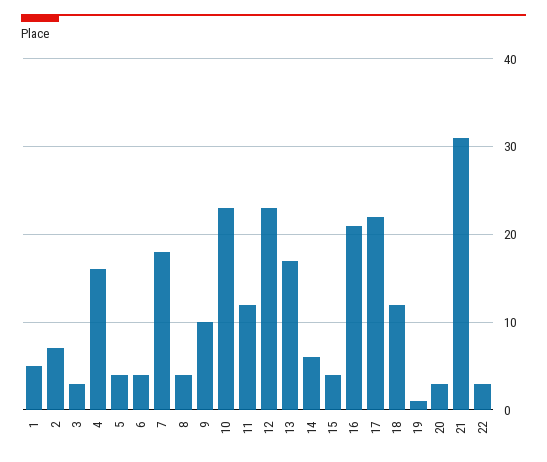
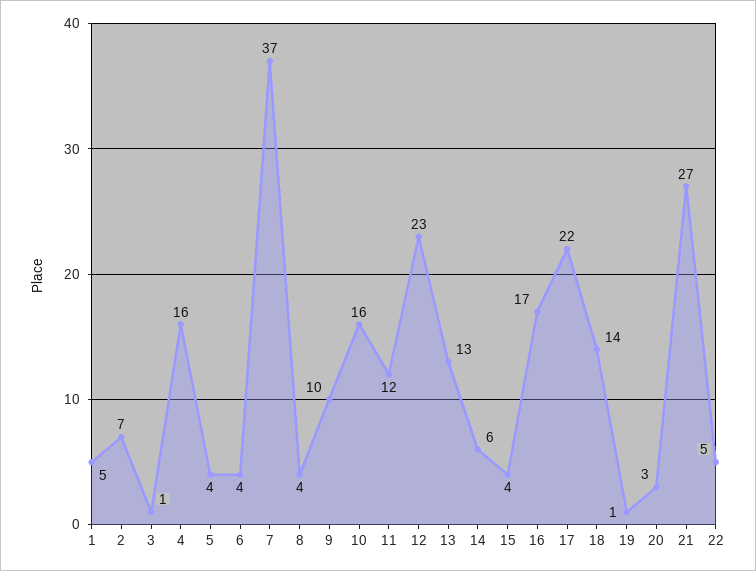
3: 3 -> 1
7: 18 -> 37
10: 23 -> 16
13: 17 -> 13
16: 21 -> 17
18: 12 -> 14
21: 31 -> 27
22: 3 -> 5

